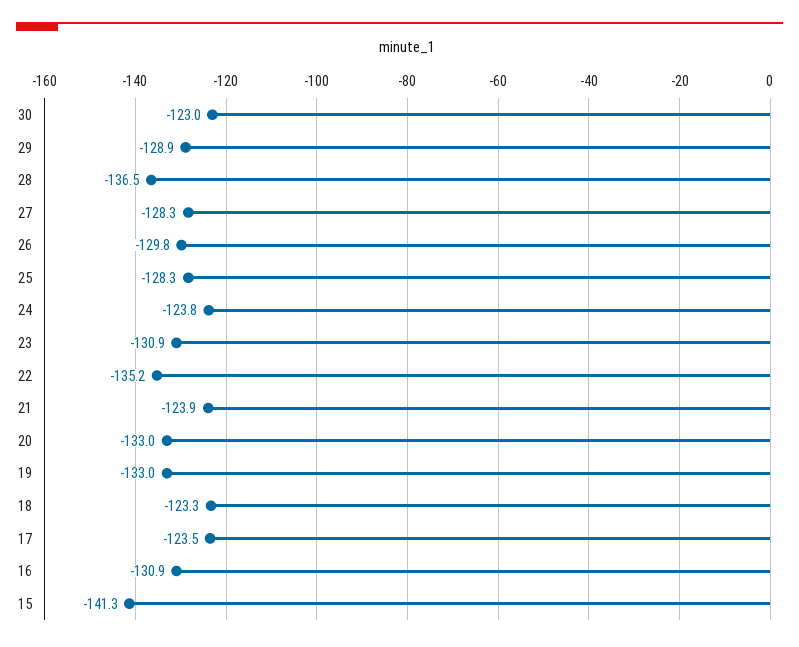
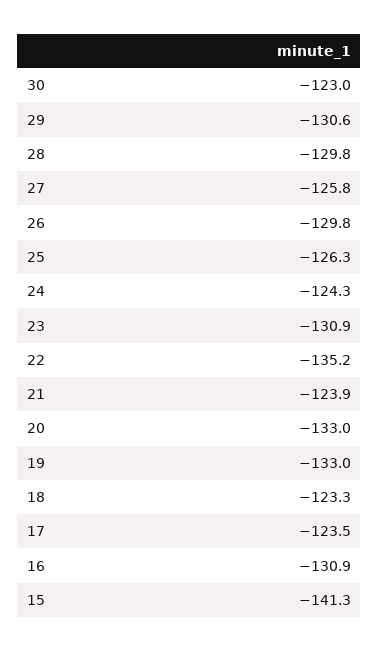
29: -128.9 -> -130.6
28: -136.5 -> -129.8
27: -128.3 -> -125.8
25: -128.3 -> -126.3
24: -123.8 -> -124.3

